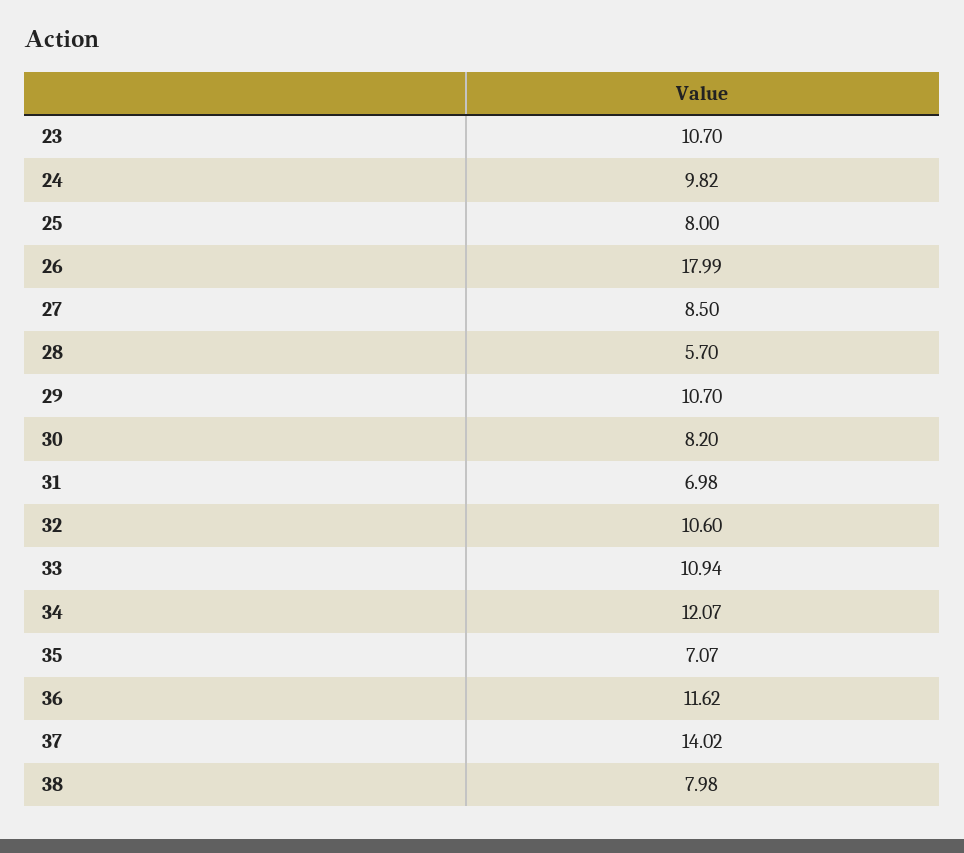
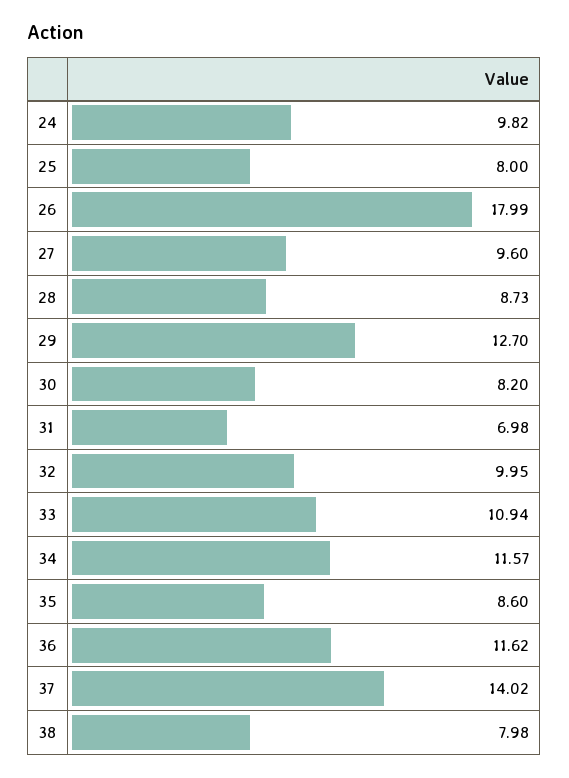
23: 10.7 -> none
27: 8.5 -> 9.6
28: 5.7 -> 8.73
29: 10.7 -> 12.7
32: 10.6 -> 9.95
34: 12.07 -> 11.57
35: 7.07 -> 8.6

